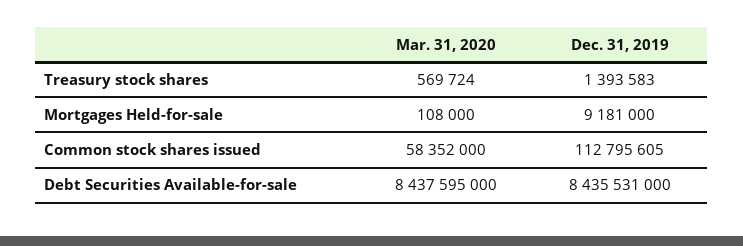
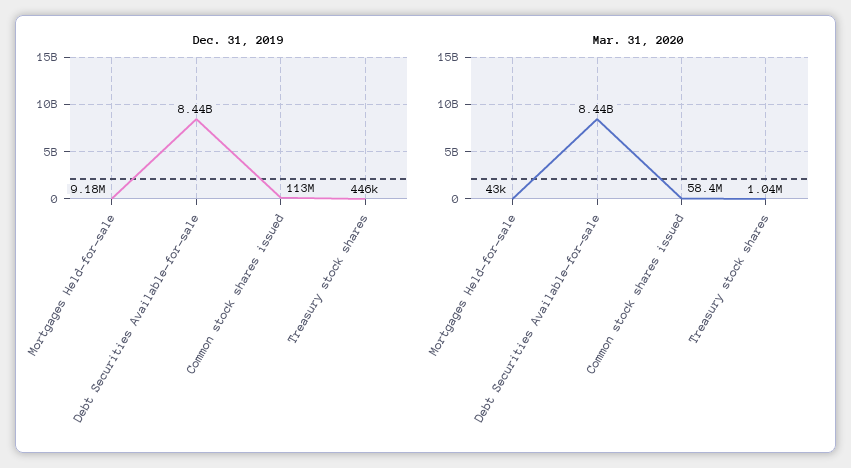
Mar. 31, 2020, Treasury stock shares: 569724 -> 1040000
Dec. 31, 2019, Treasury stock shares: 1393583 -> 446000
Mar. 31, 2020, Mortgages Held-for-sale: 108000 -> 43000

